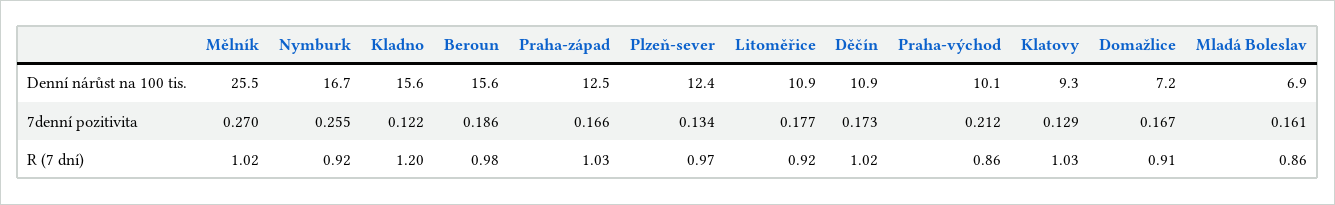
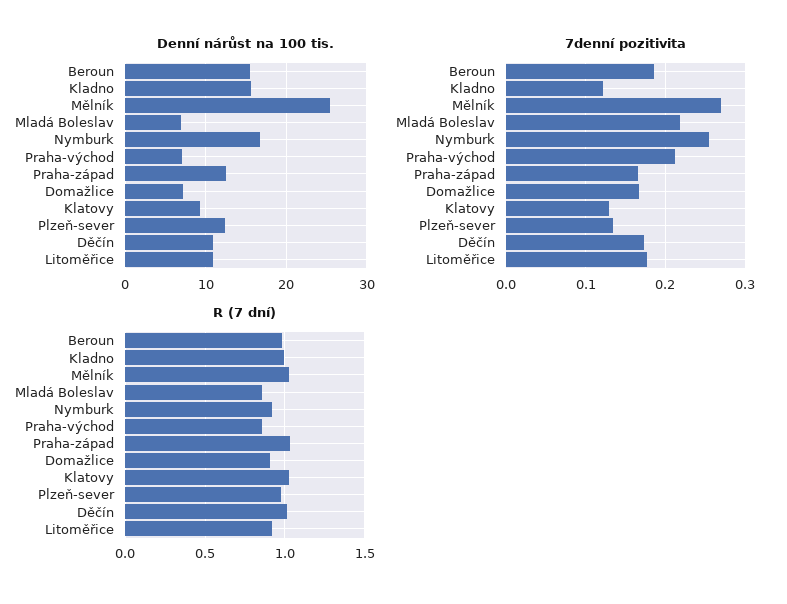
Denní nárůst na 100 tis., Praha-východ: 10.1 -> 7
7denní pozitivita, Mladá Boleslav: 0.161 -> 0.22
R (7 dní), Kladno: 1.2 -> 1

